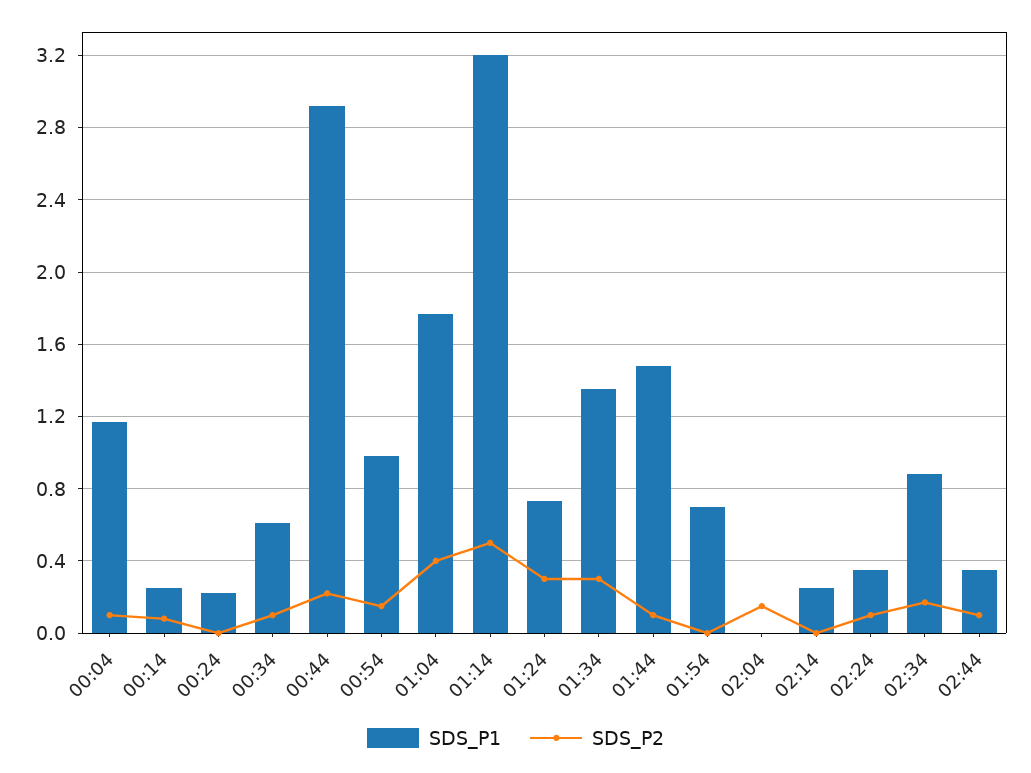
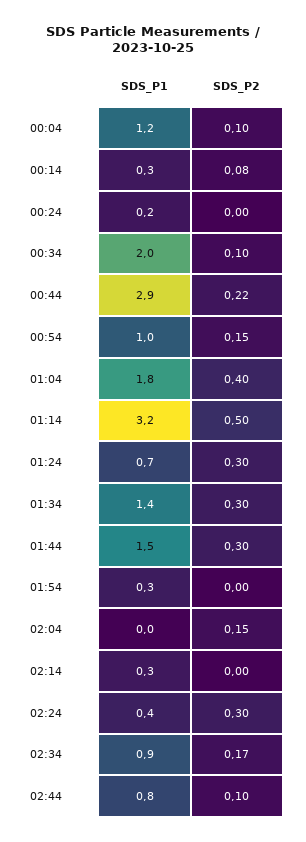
SDS_P1, 00:34: 0.6 -> 2
SDS_P2, 01:44: 0.1 -> 0.3
SDS_P1, 01:54: 0.7 -> 0.3
SDS_P2, 02:24: 0.1 -> 0.3
SDS_P1, 02:44: 0.35 -> 0.8

